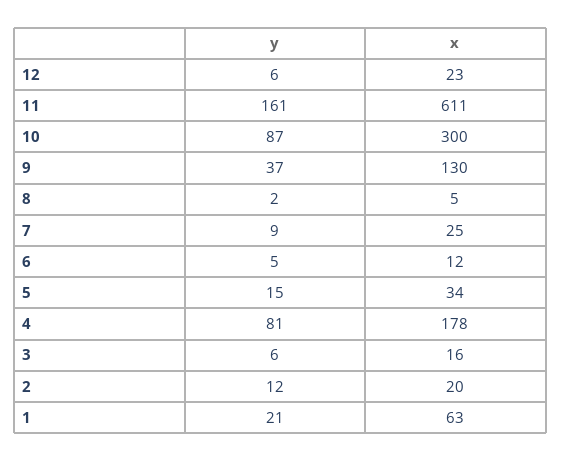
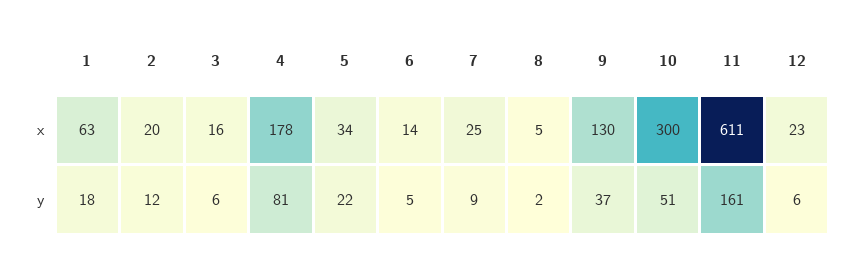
y, 10: 87 -> 51
x, 6: 12 -> 14
y, 5: 15 -> 22
y, 1: 21 -> 18

